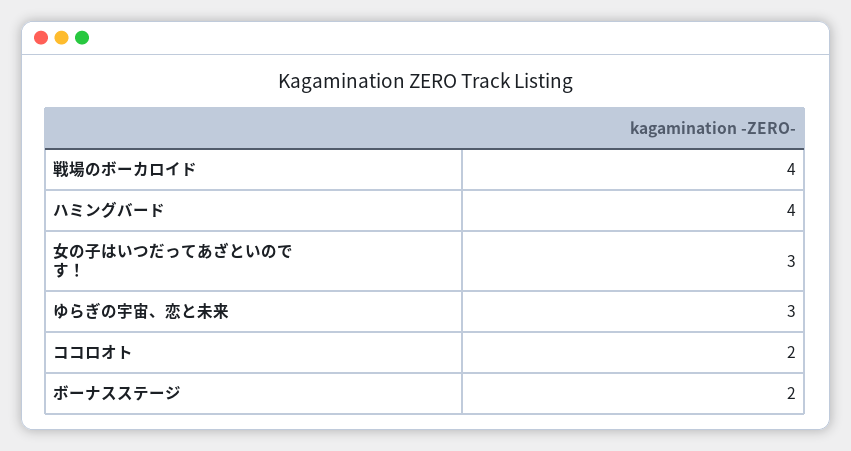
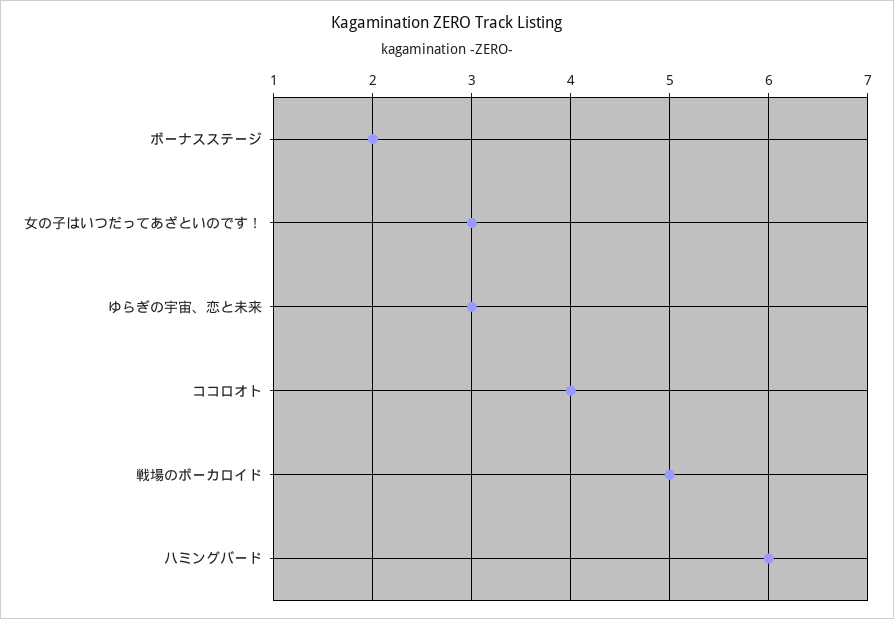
戦場のボーカロイド: 4 -> 5
ハミングバード: 4 -> 6
ココロオト: 2 -> 4

